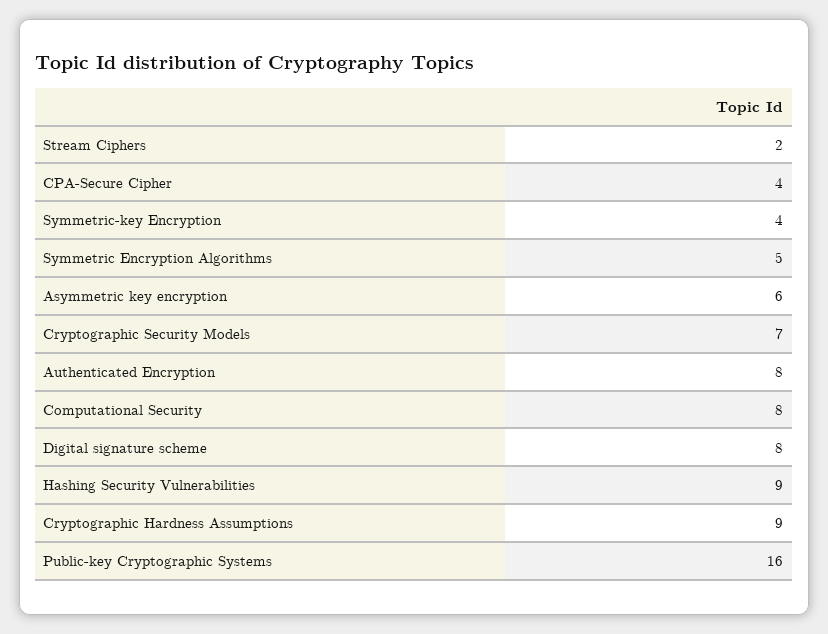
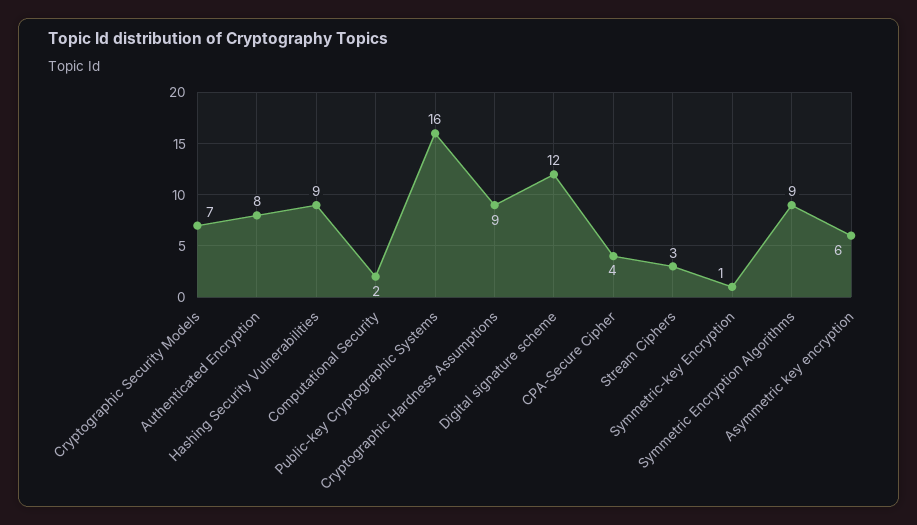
Stream Ciphers: 2 -> 3
Symmetric-key Encryption: 4 -> 1
Symmetric Encryption Algorithms: 5 -> 9
Computational Security: 8 -> 2
Digital signature scheme: 8 -> 12

